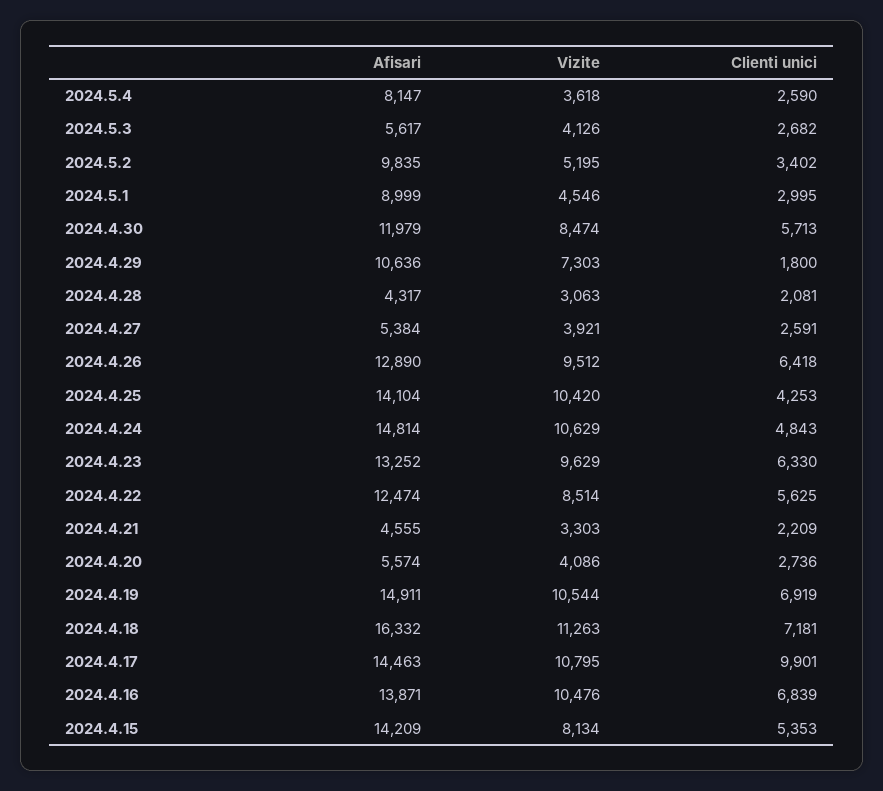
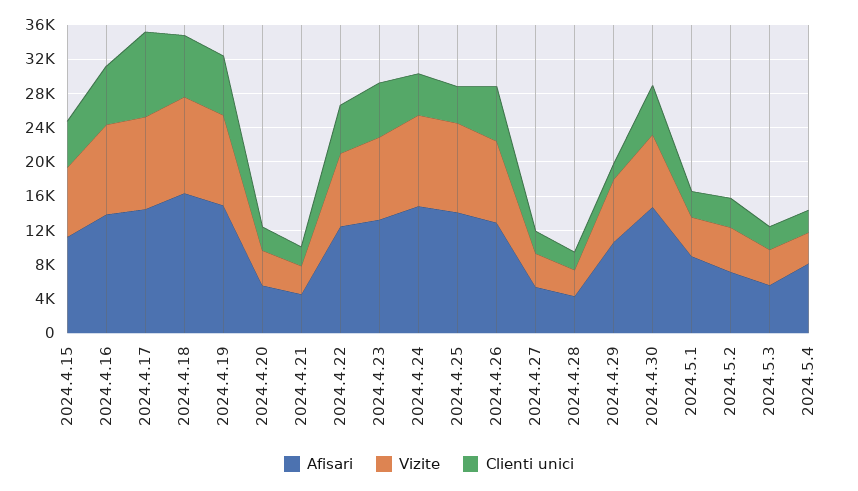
Afisari, 2024.5.2: 9835 -> 7000
Afisari, 2024.4.30: 11979 -> 15000
Afisari, 2024.4.15: 14209 -> 11000

